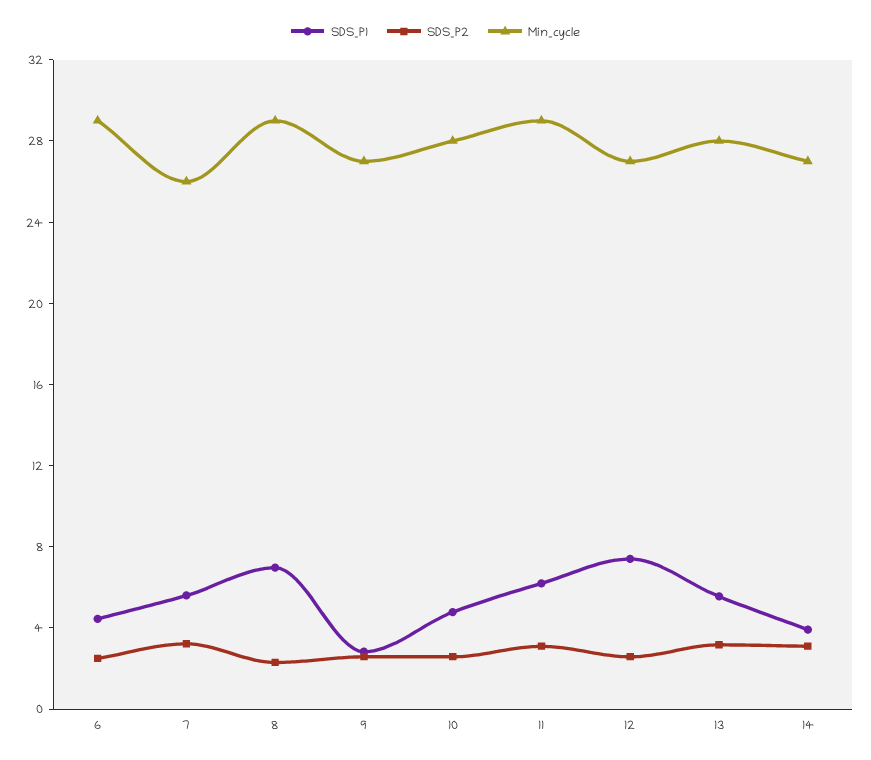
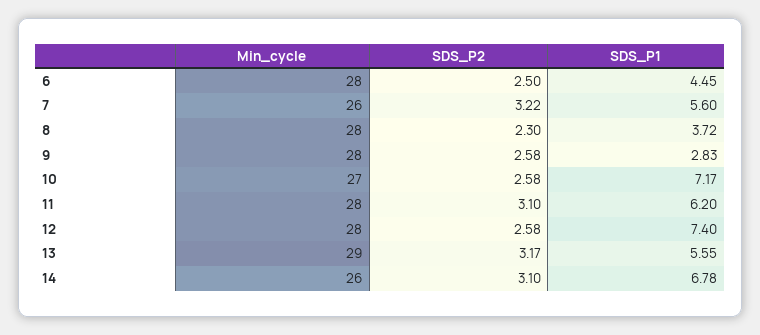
Min_cycle, 6: 29 -> 28
SDS_P1, 8: 7 -> 3.72
Min_cycle, 8: 29 -> 28
Min_cycle, 9: 27 -> 28
SDS_P1, 10: 5 -> 7.17
Min_cycle, 10: 28 -> 27
Min_cycle, 11: 29 -> 28
Min_cycle, 12: 27 -> 28
Min_cycle, 13: 28 -> 29
SDS_P1, 14: 4 -> 6.78
Min_cycle, 14: 27 -> 26

